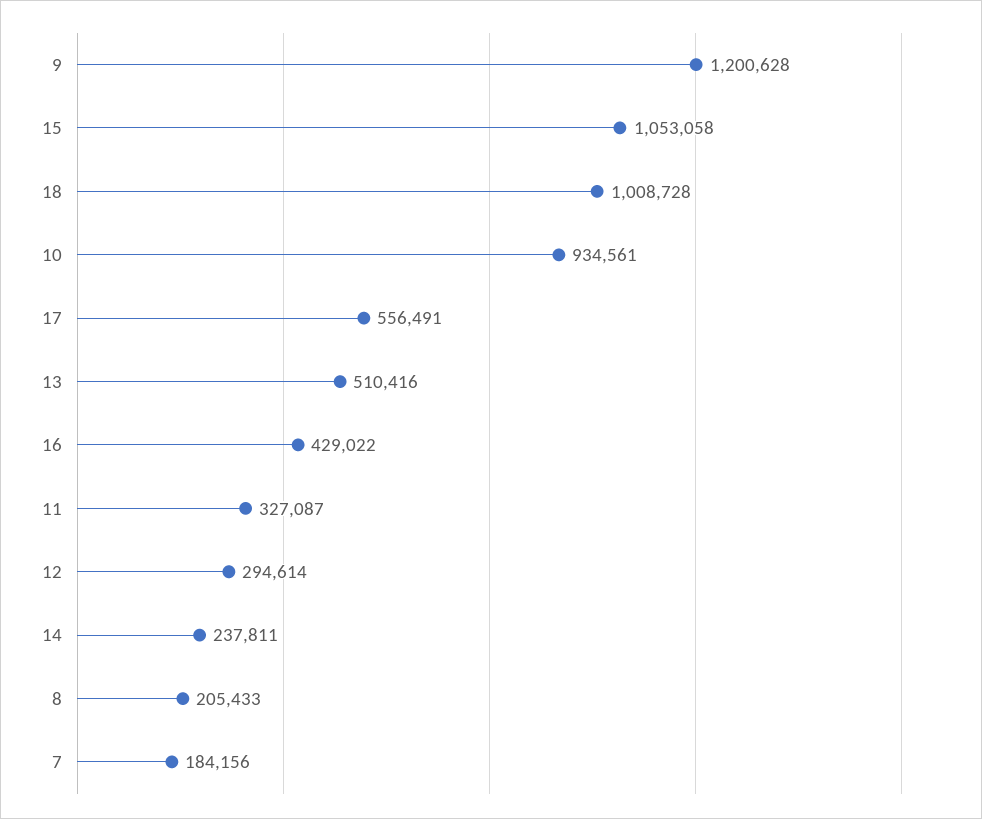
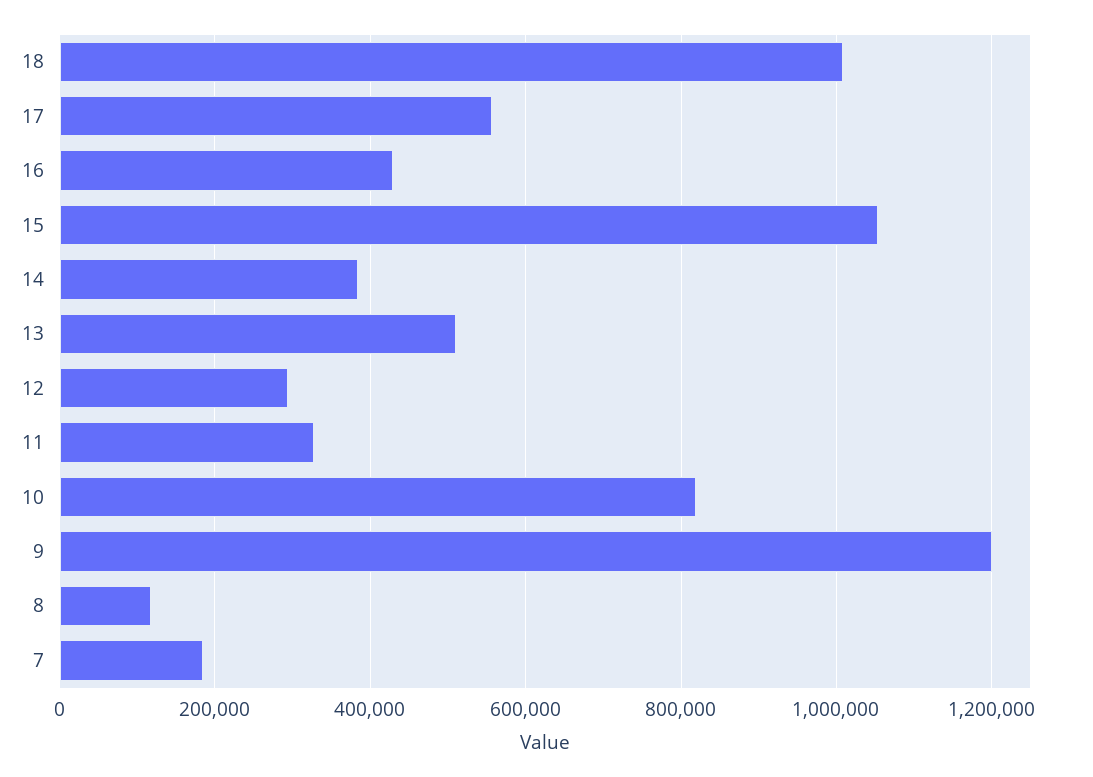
10: 934561 -> 820000
14: 237811 -> 380000
8: 205433 -> 120000

